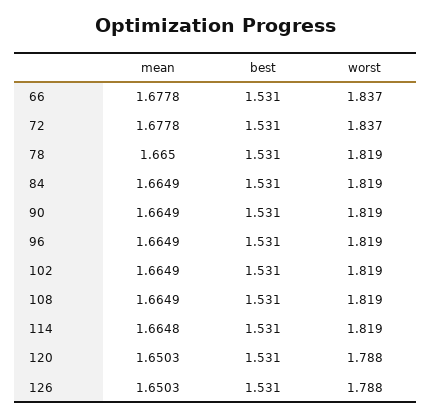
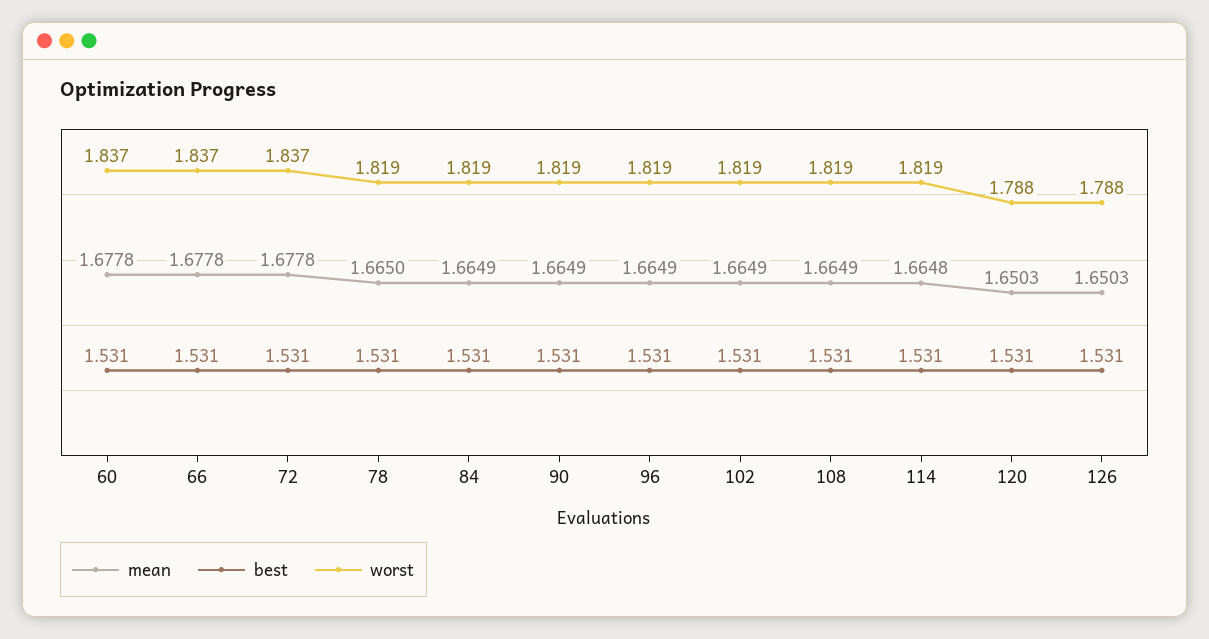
mean, 60: none -> 1.6778
best, 60: none -> 1.531
worst, 60: none -> 1.837

